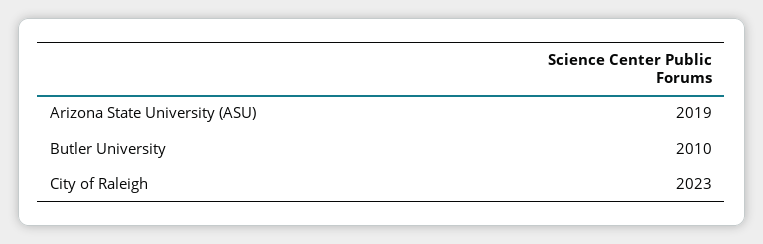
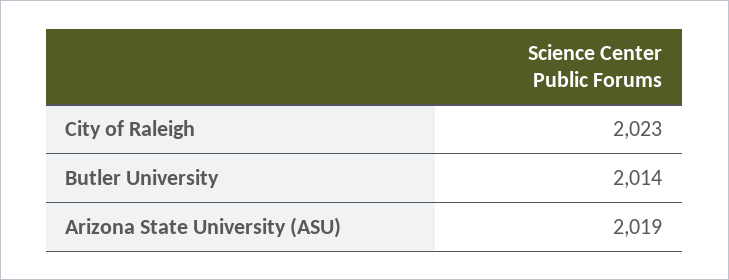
Butler University: 2010 -> 2014

